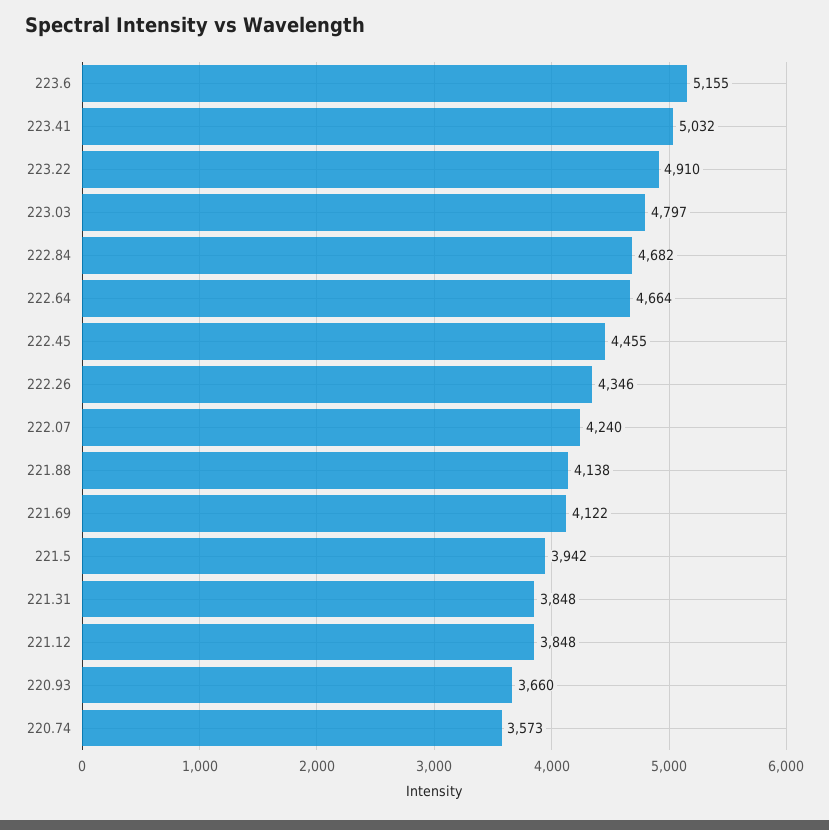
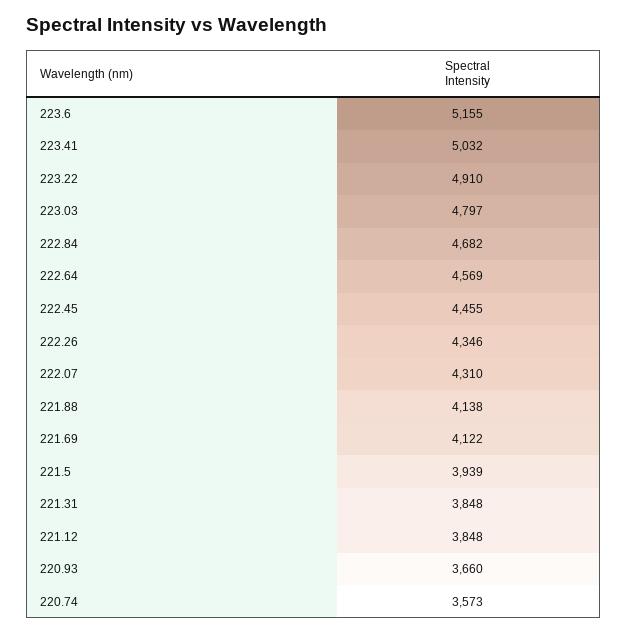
222.64: 4664 -> 4569
222.07: 4240 -> 4310
221.5: 3942 -> 3939

